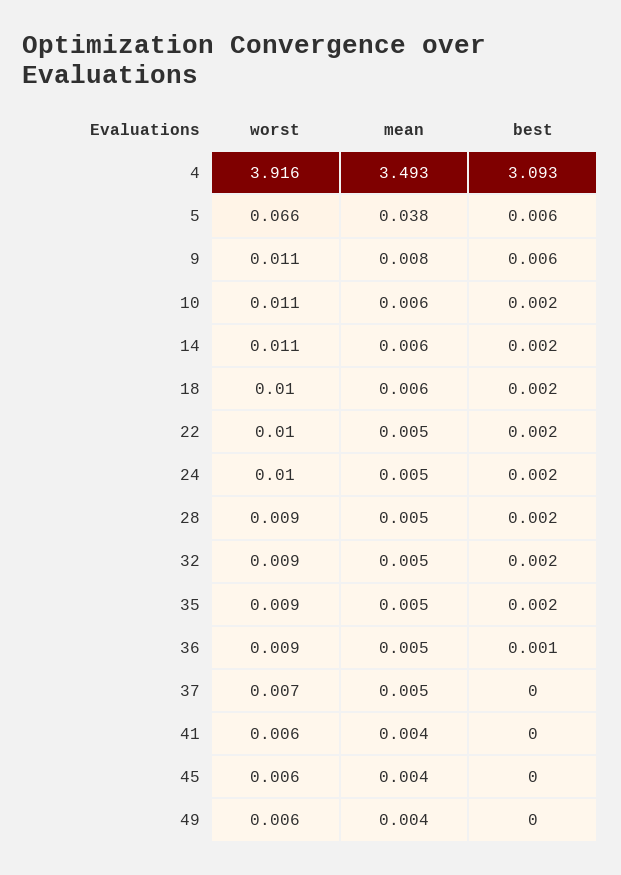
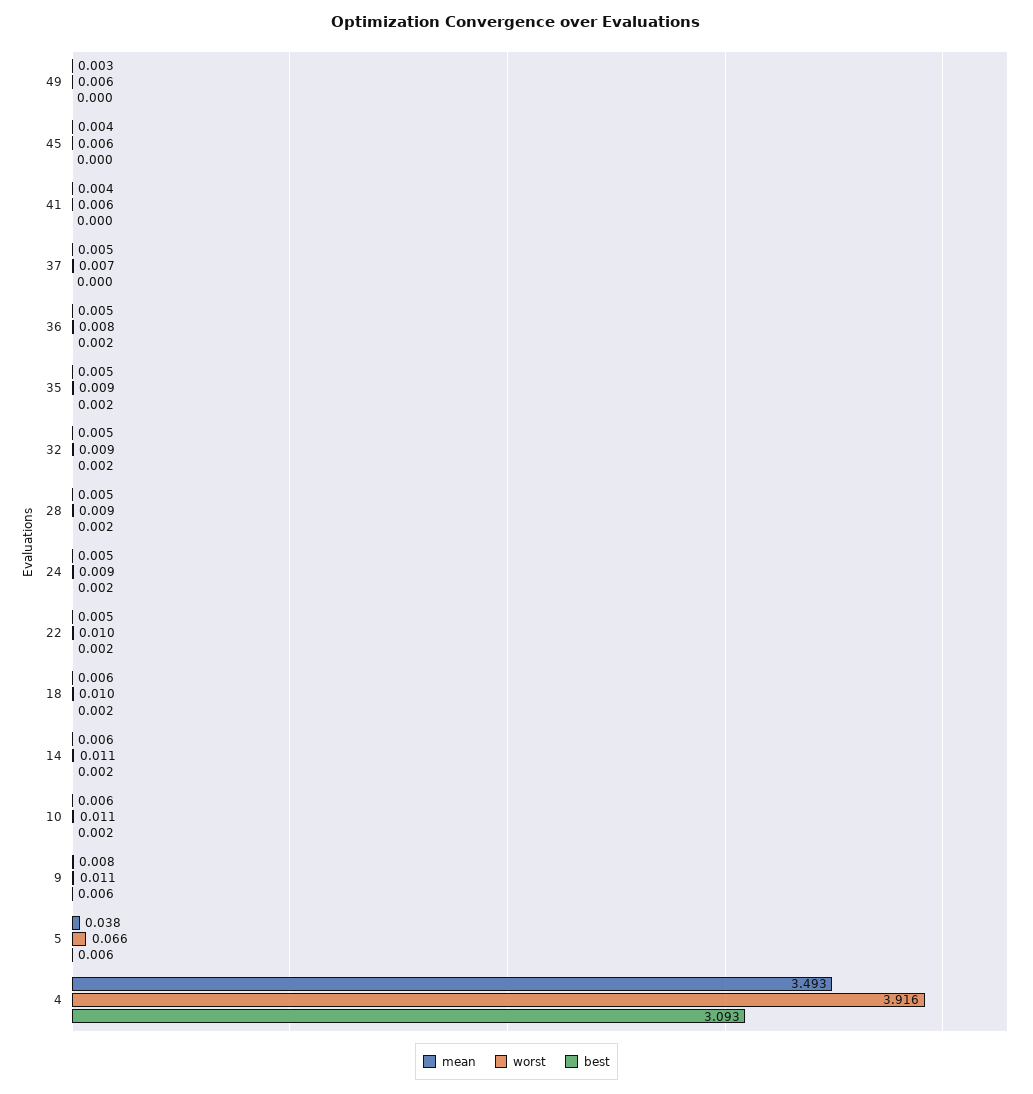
worst, 24: 0.01 -> 0.009
worst, 36: 0.009 -> 0.008
best, 36: 0.001 -> 0.002
mean, 49: 0.004 -> 0.003

